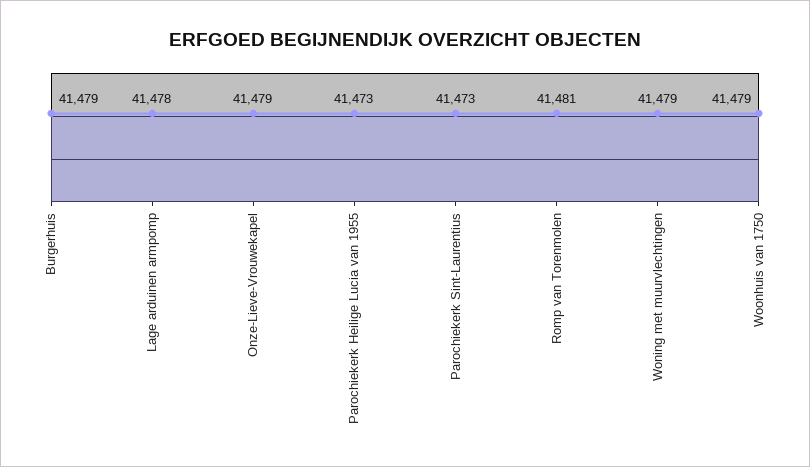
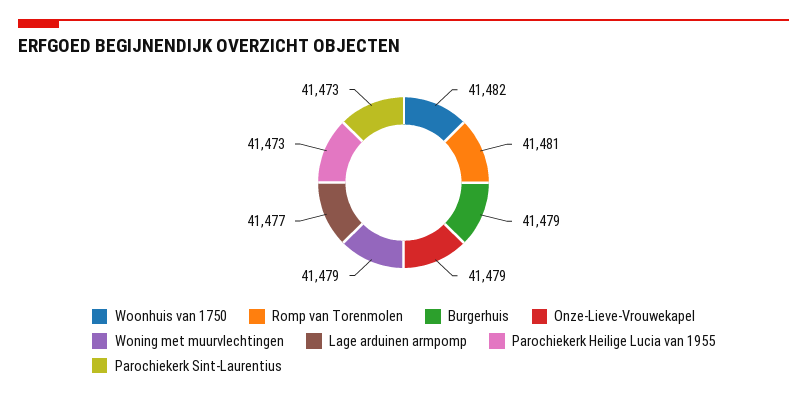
Lage arduinen armpomp: 41478 -> 41477
Woonhuis van 1750: 41479 -> 41482

